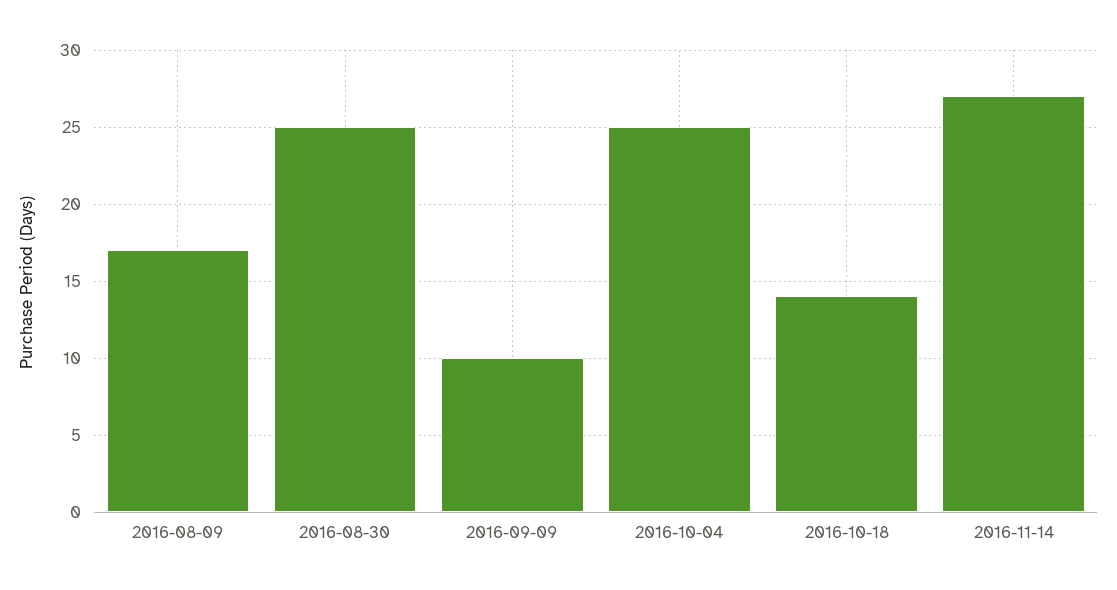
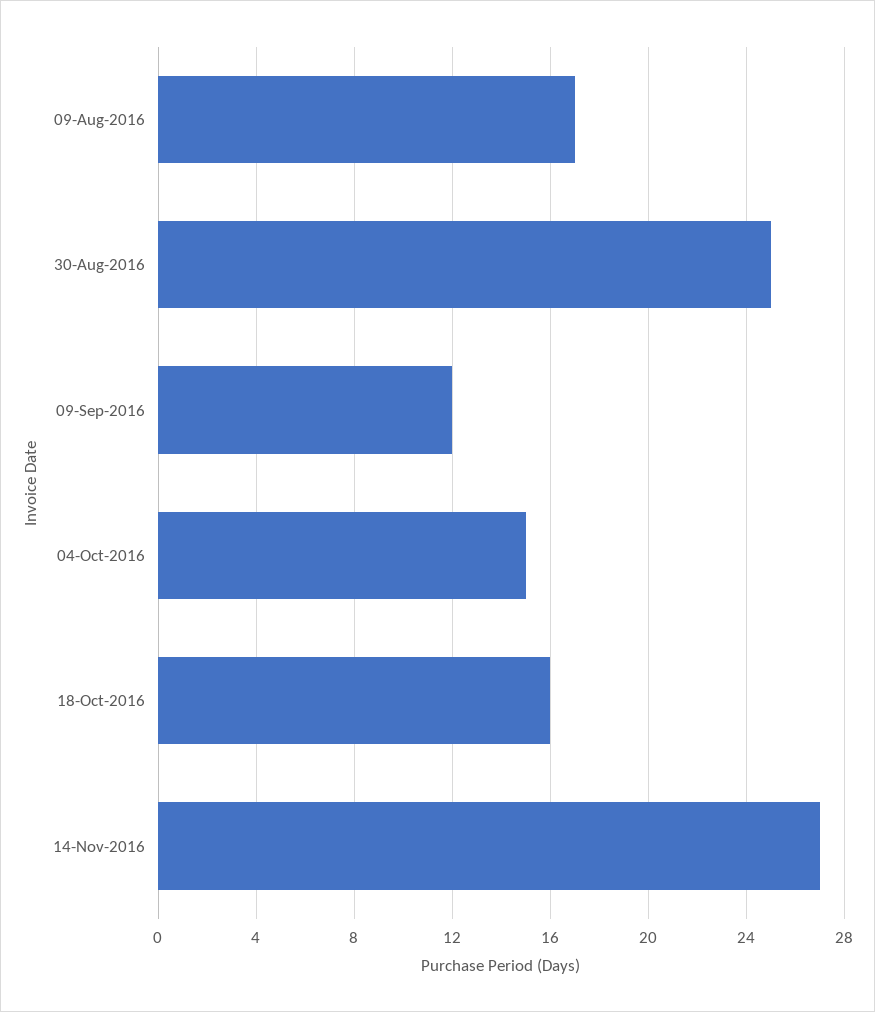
2016-09-09: 10 -> 12
2016-10-04: 25 -> 15
2016-10-18: 14 -> 16

